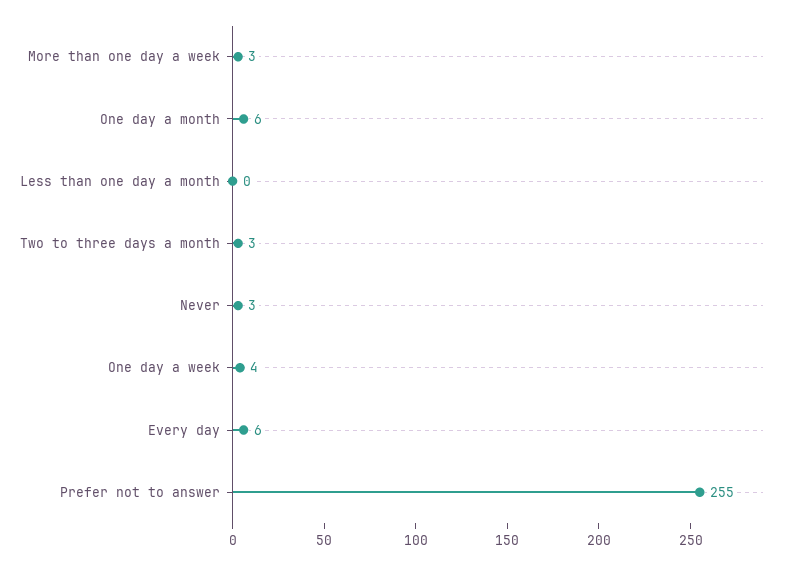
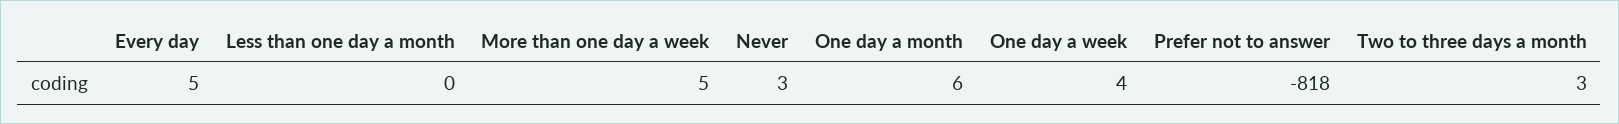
More than one day a week: 3 -> 5
Every day: 6 -> 5
Prefer not to answer: 255 -> -818

